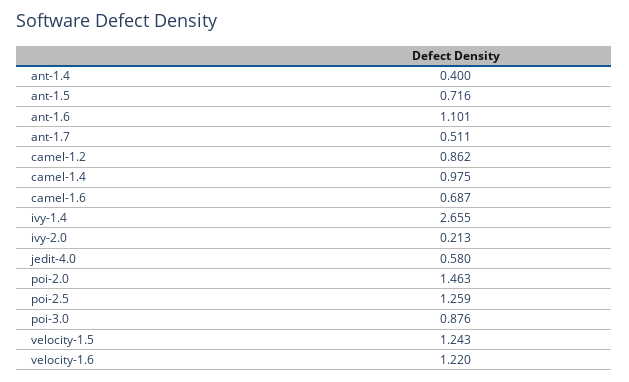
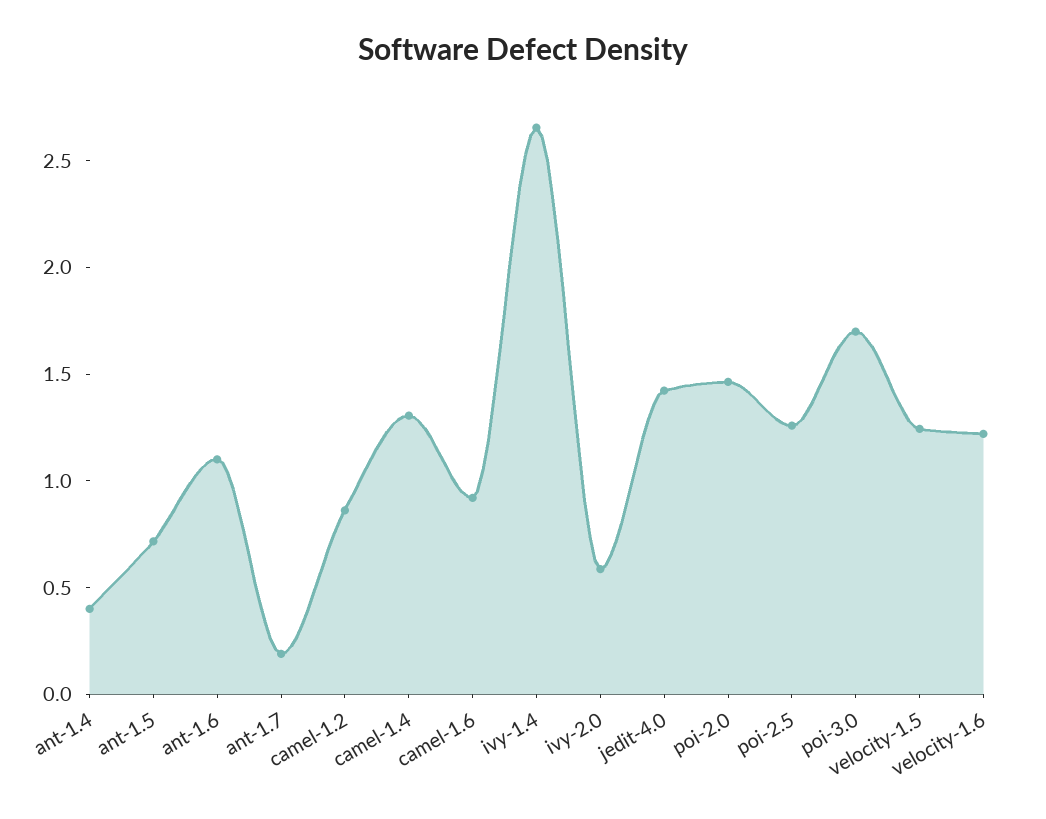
ant-1.7: 0.511 -> 0.2
camel-1.4: 0.975 -> 1.3
camel-1.6: 0.687 -> 0.9
ivy-2.0: 0.213 -> 0.6
jedit-4.0: 0.58 -> 1.4
poi-3.0: 0.876 -> 1.7

